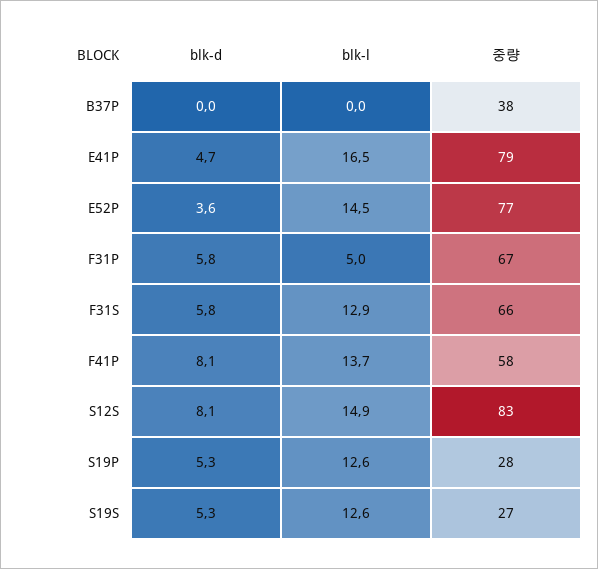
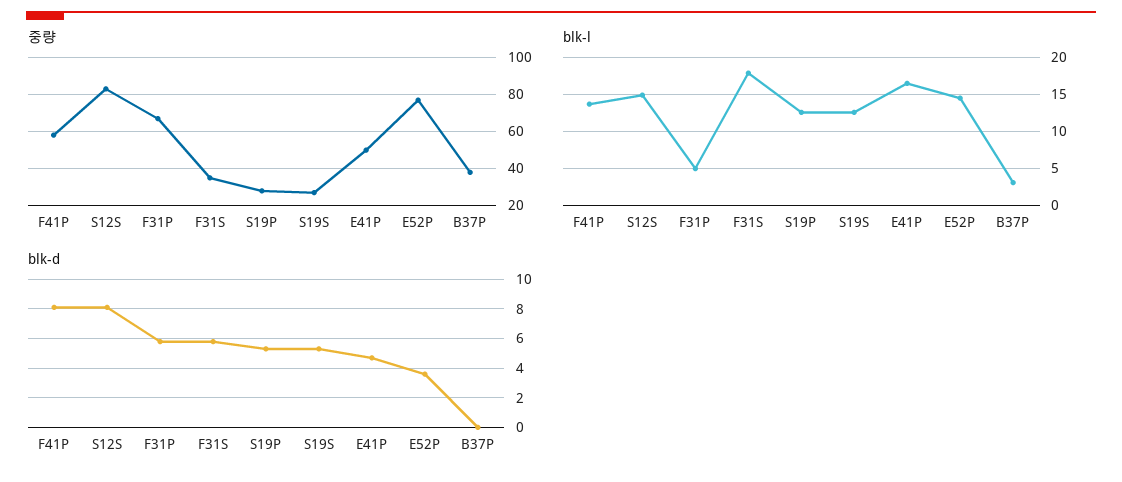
blk-l, B37P: 0 -> 3
중량, E41P: 79 -> 50
blk-l, F31S: 12.9 -> 18
중량, F31S: 66 -> 35

